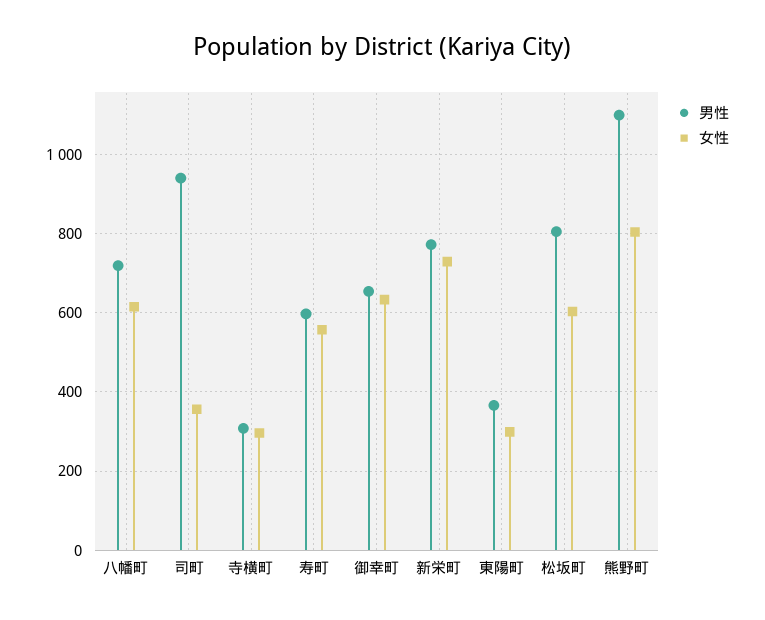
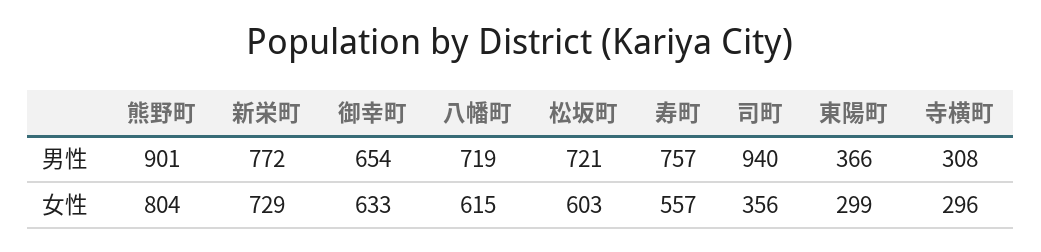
男性, 寿町: 600 -> 757
男性, 松坂町: 800 -> 721
男性, 熊野町: 1100 -> 901

